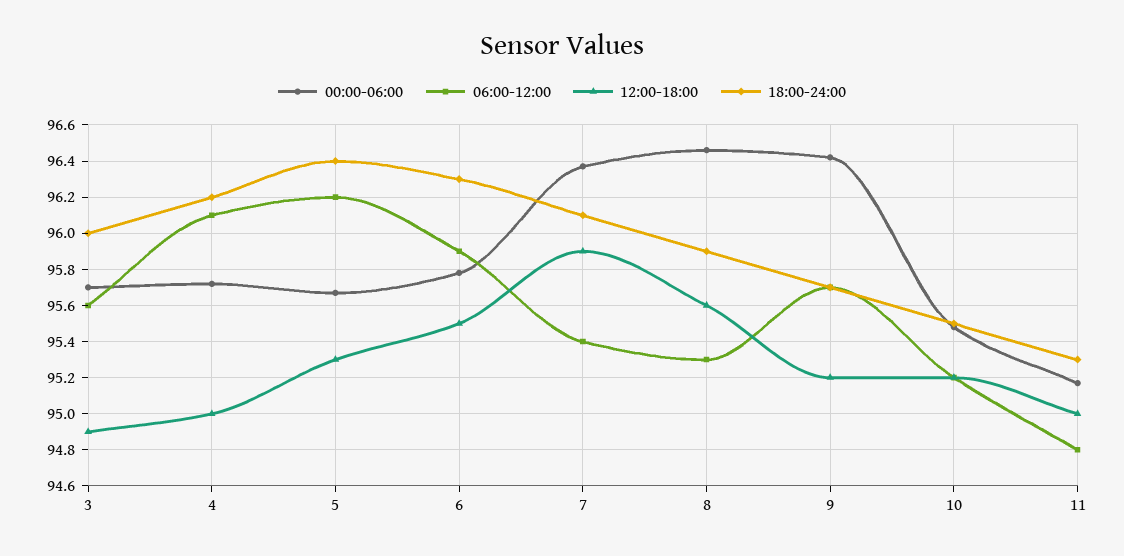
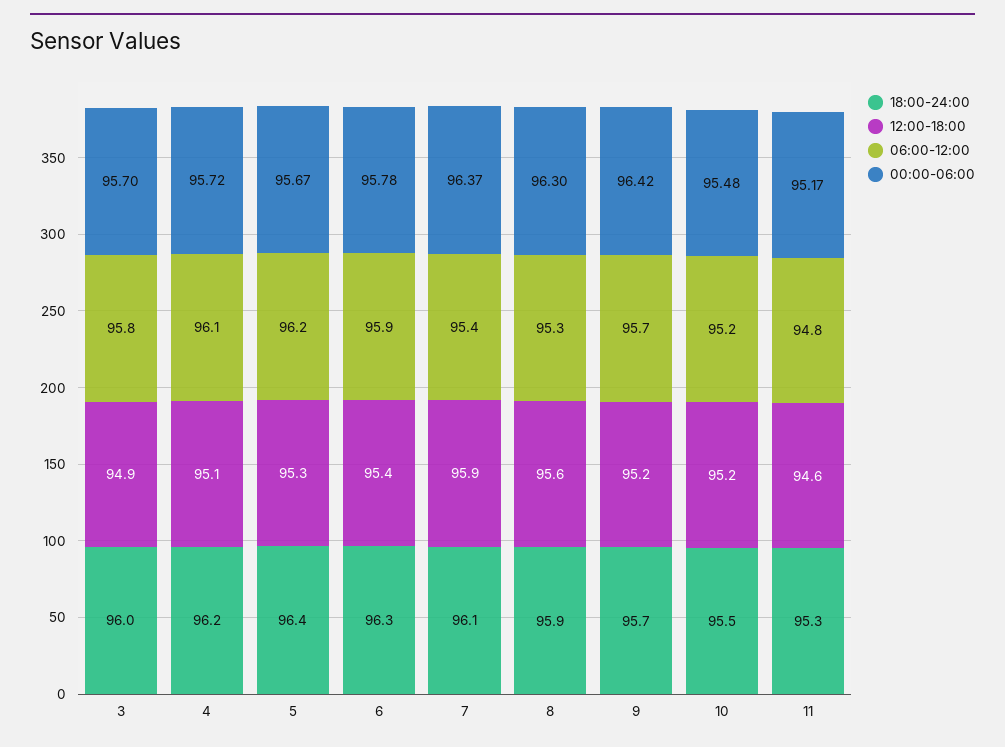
06:00-12:00, 3: 95.6 -> 95.8
12:00-18:00, 4: 95 -> 95.1
12:00-18:00, 6: 95.5 -> 95.4
00:00-06:00, 8: 96.45 -> 96.3
12:00-18:00, 11: 95 -> 94.6

